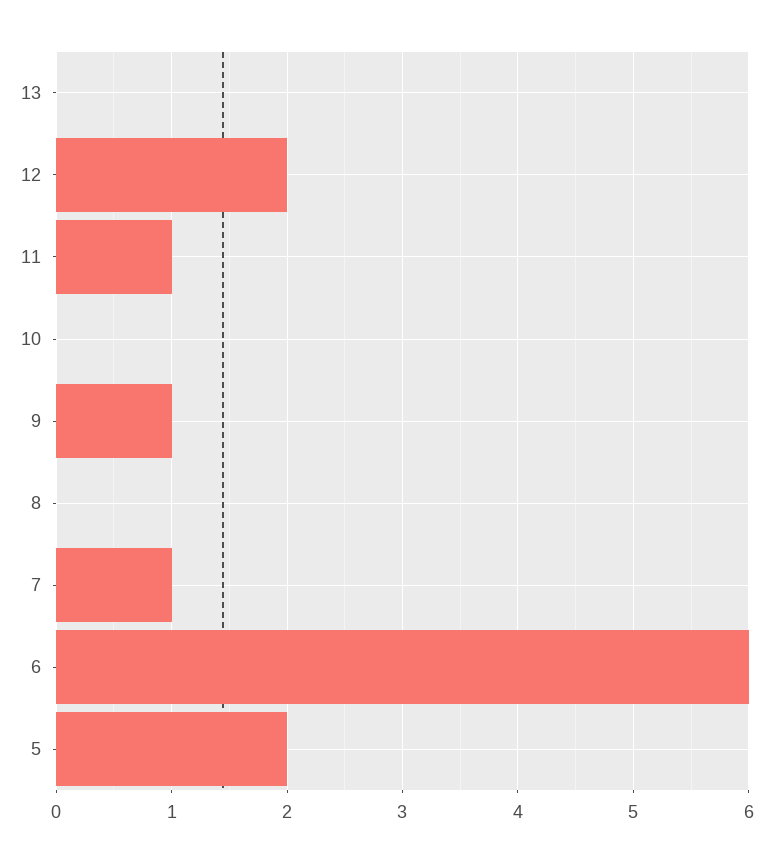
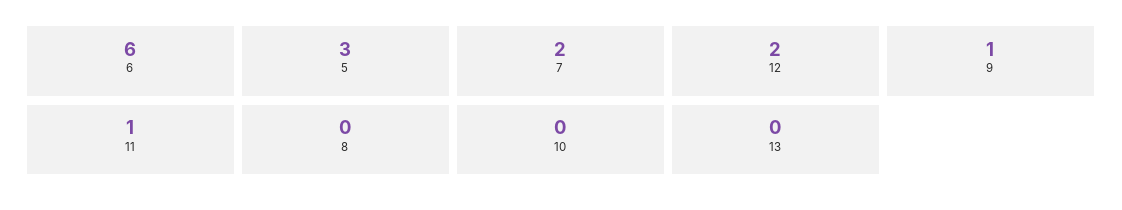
7: 1 -> 2
5: 2 -> 3

